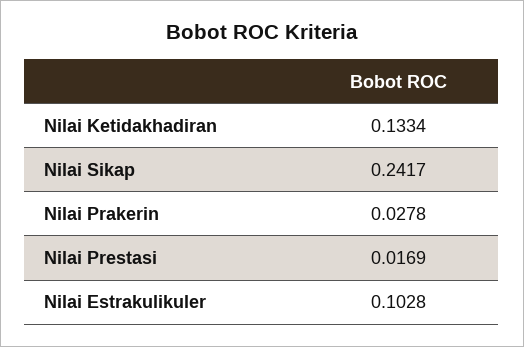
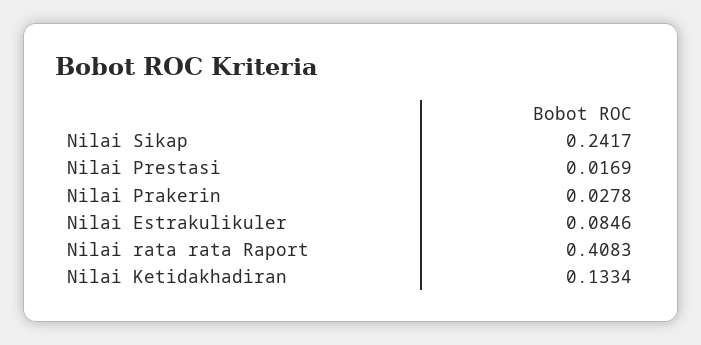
Nilai Estrakulikuler: 0.1028 -> 0.0846
Nilai rata rata Raport: none -> 0.4083

